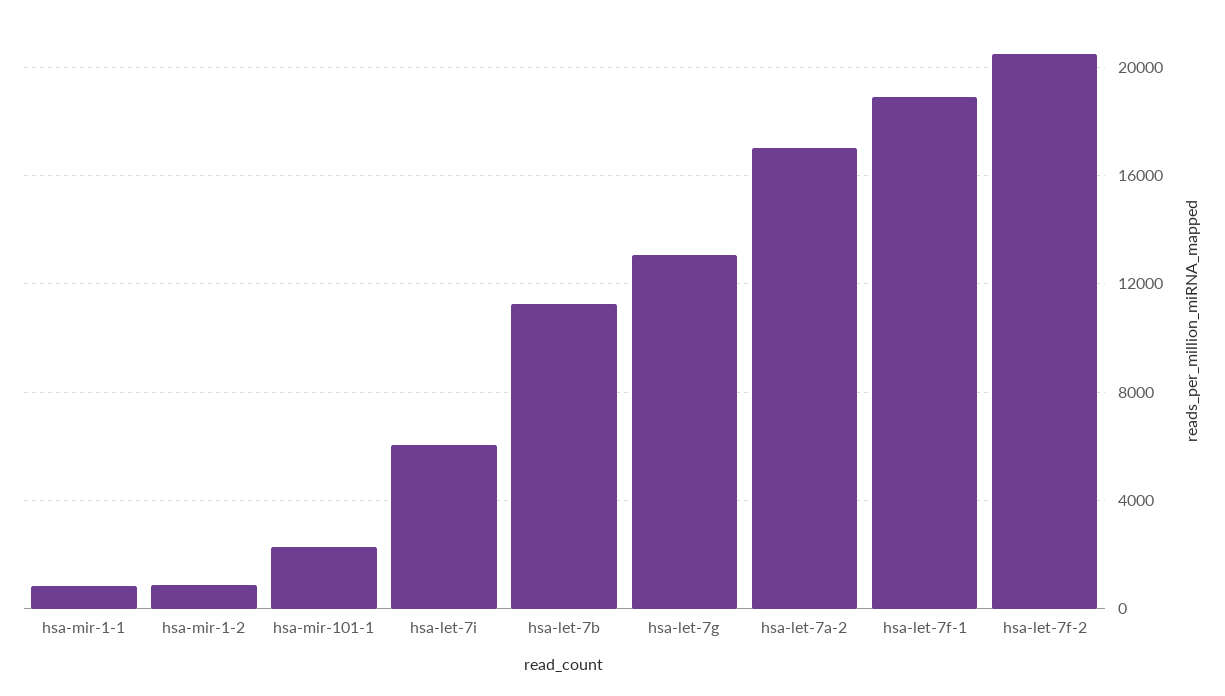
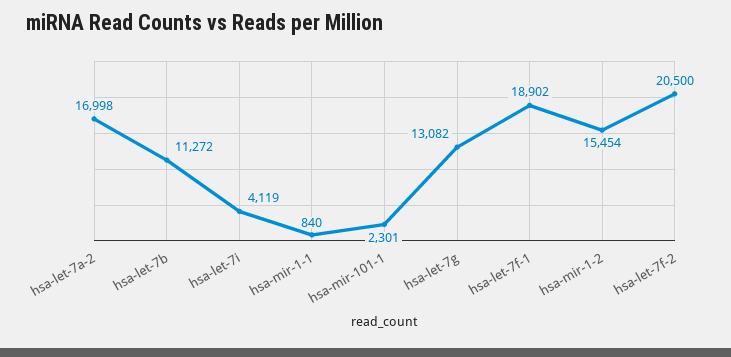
hsa-mir-1-2: 1000 -> 15454
hsa-let-7i: 6000 -> 4119

